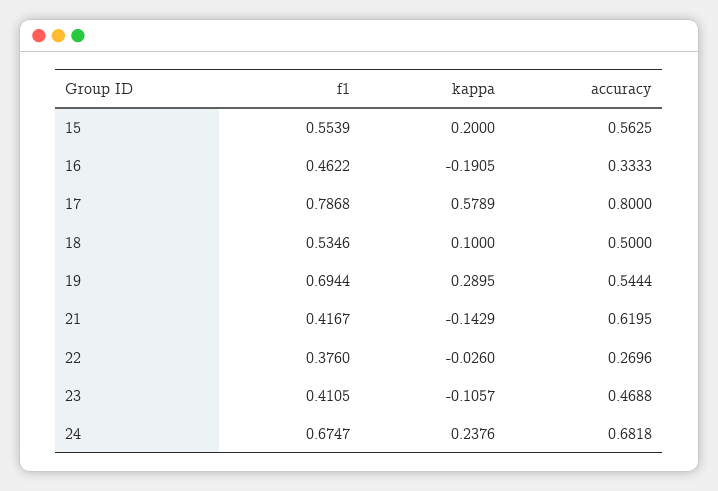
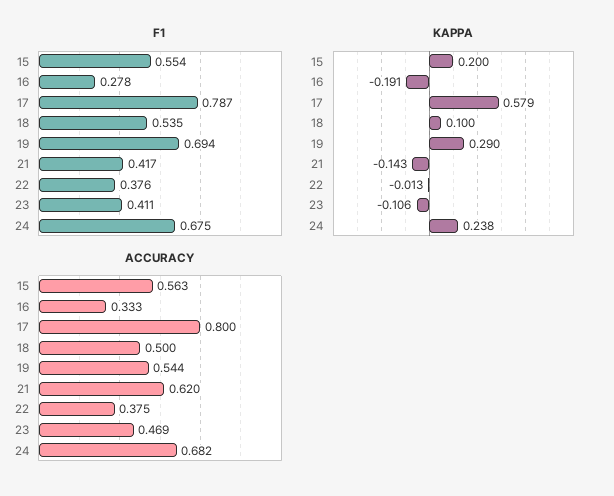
f1, 16: 0.4622 -> 0.278
kappa, 22: -0.026 -> -0.013
accuracy, 22: 0.2696 -> 0.375

